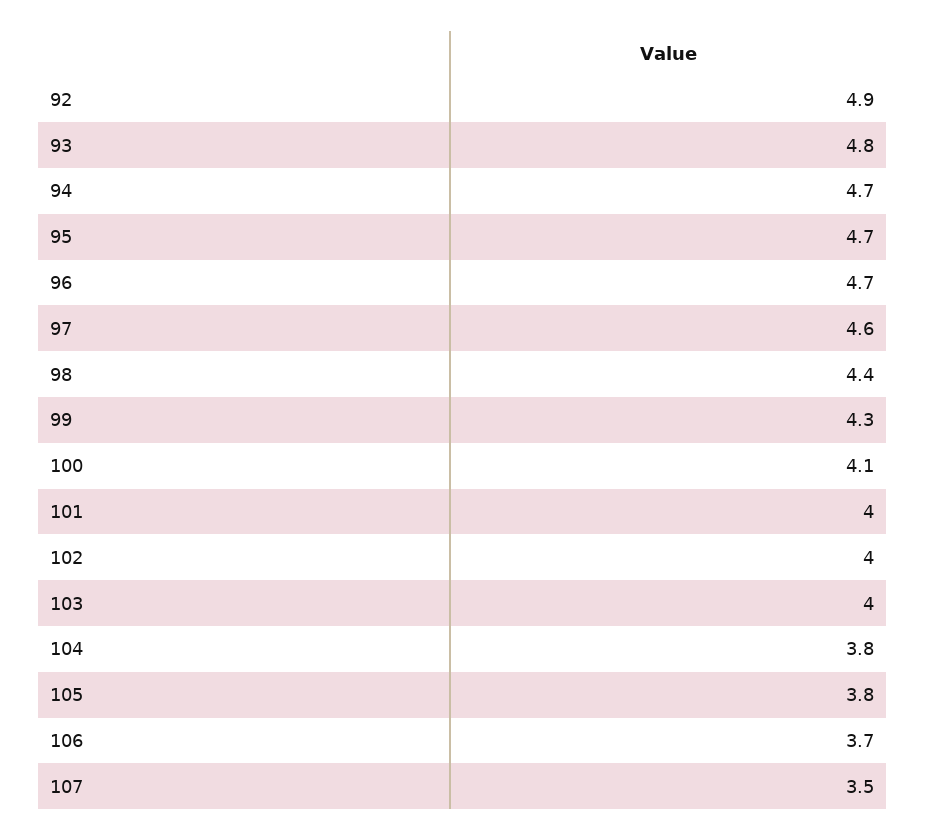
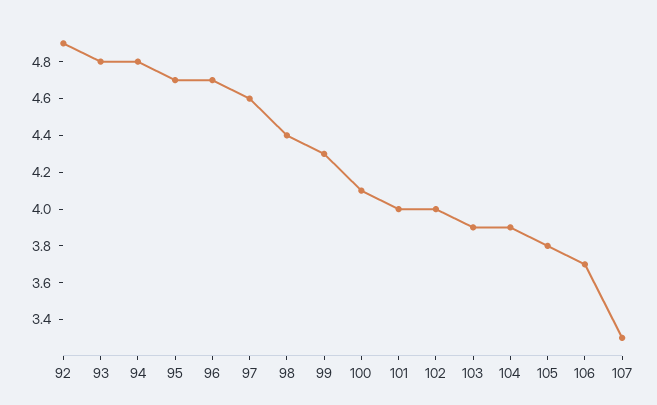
94: 4.7 -> 4.8
103: 4 -> 3.9
104: 3.8 -> 3.9
107: 3.5 -> 3.3

